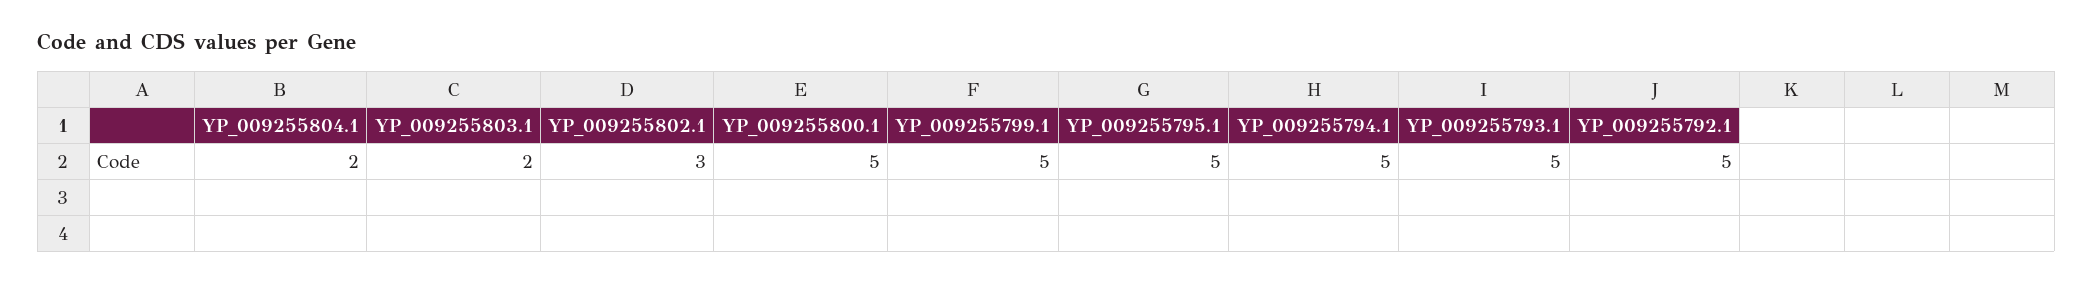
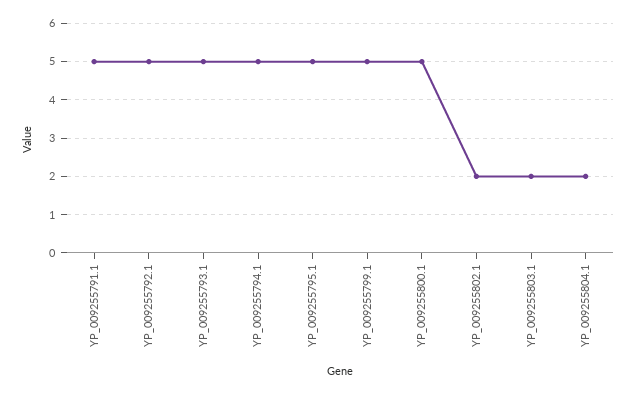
YP_009255802.1: 3 -> 2
YP_009255791.1: none -> 5

